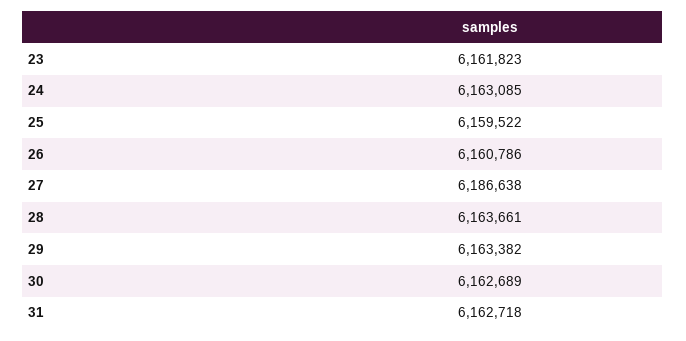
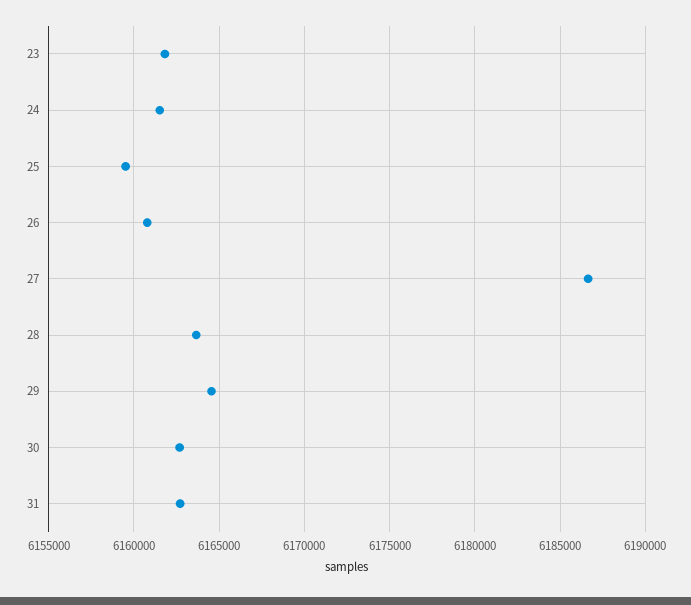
24: 6163085 -> 6161500
29: 6163382 -> 6164500

